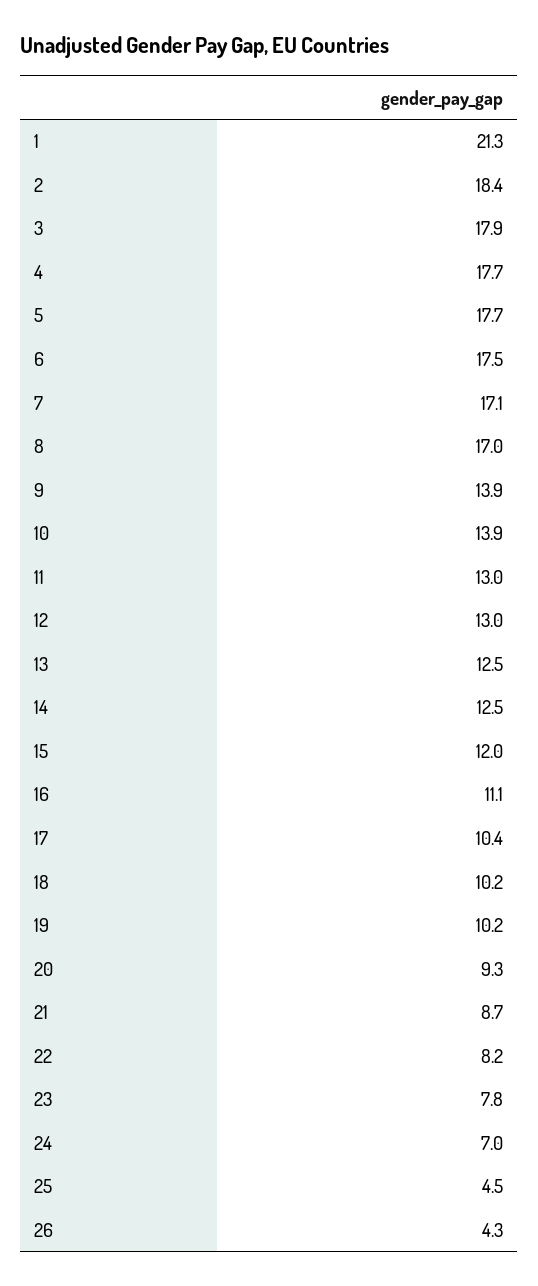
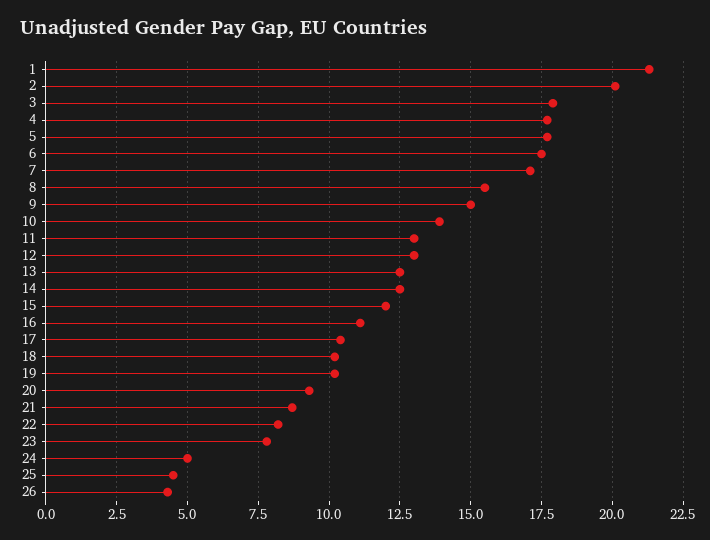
2: 18.4 -> 20
8: 17 -> 15.5
9: 13.9 -> 15
24: 7 -> 5

